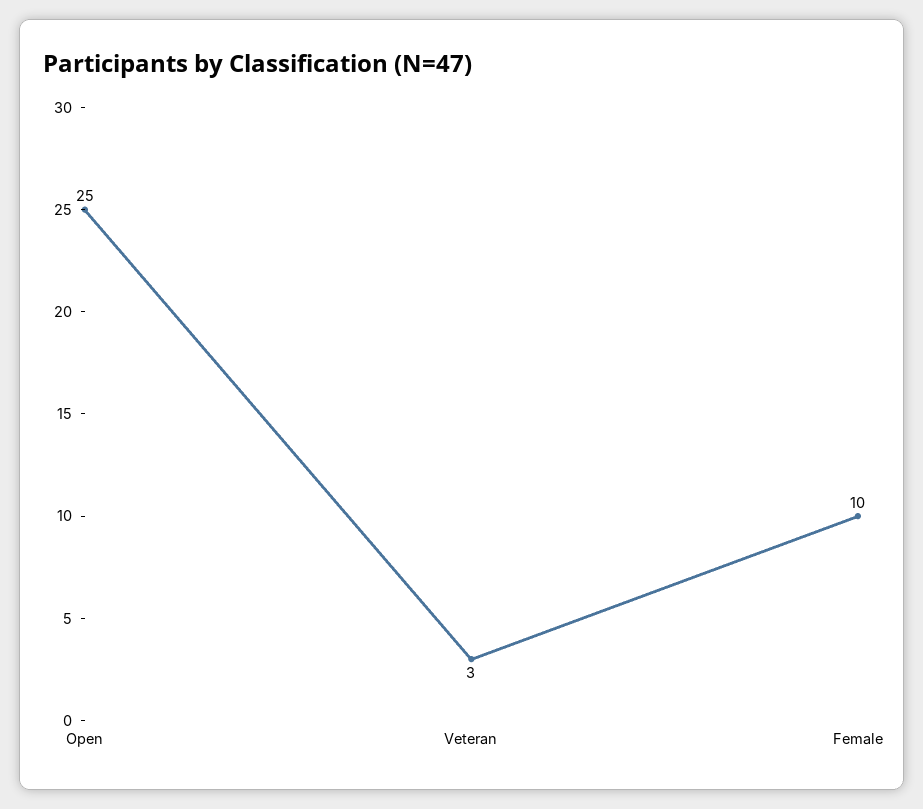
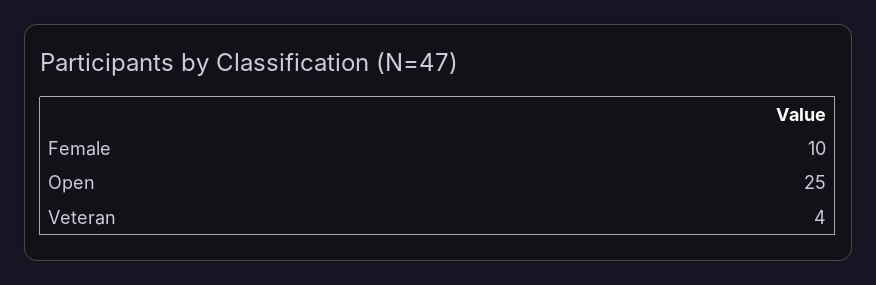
Veteran: 3 -> 4

